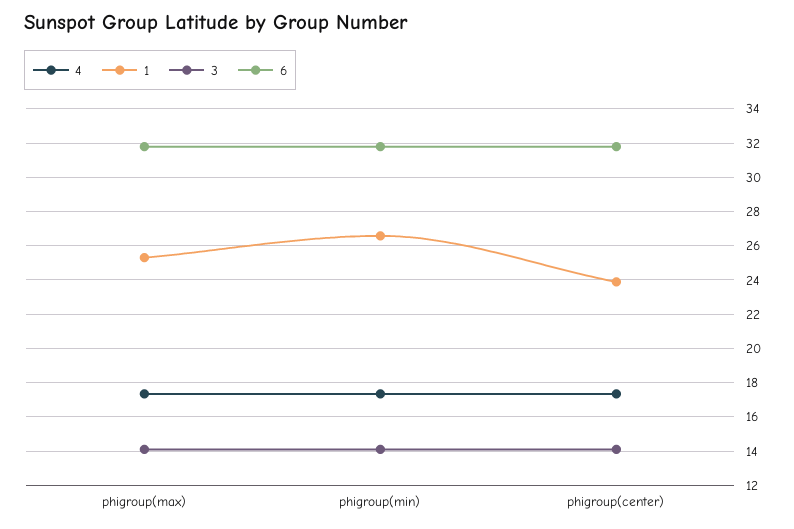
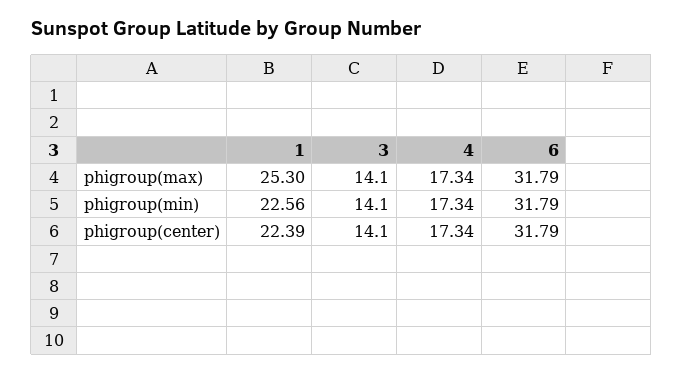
1, phigroup(min): 26.5 -> 22.56
1, phigroup(center): 24 -> 22.39

